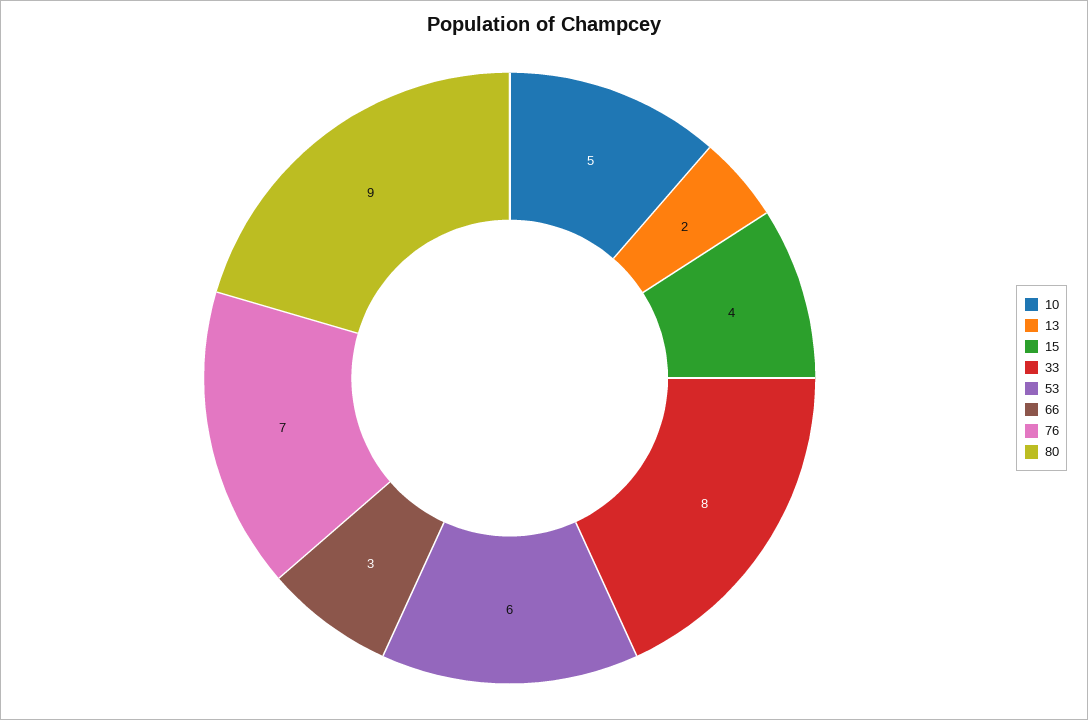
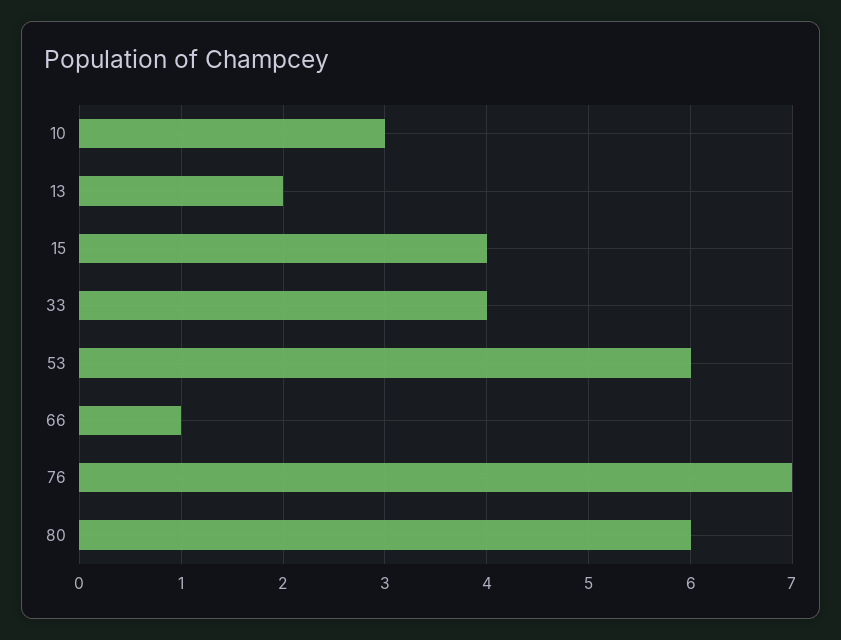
10: 5 -> 3
33: 8 -> 4
66: 3 -> 1
80: 9 -> 6

